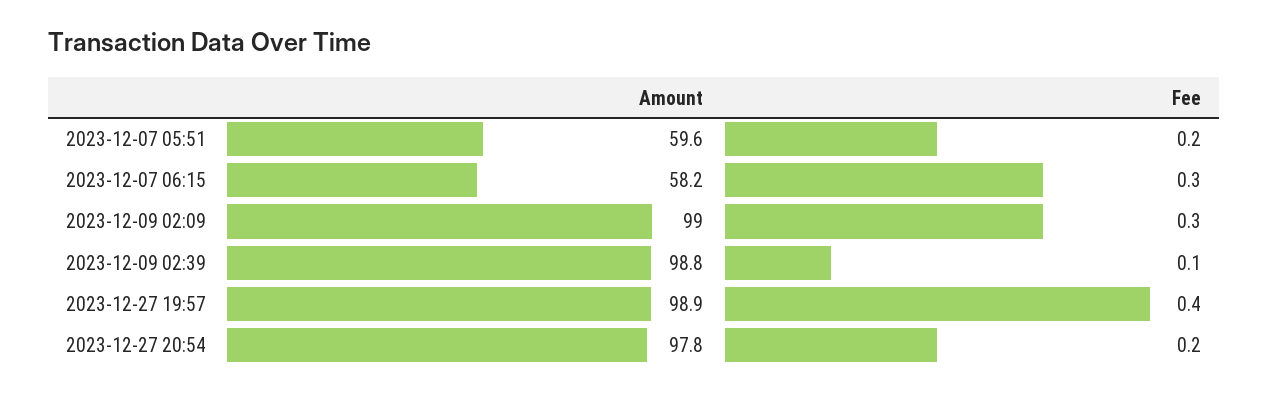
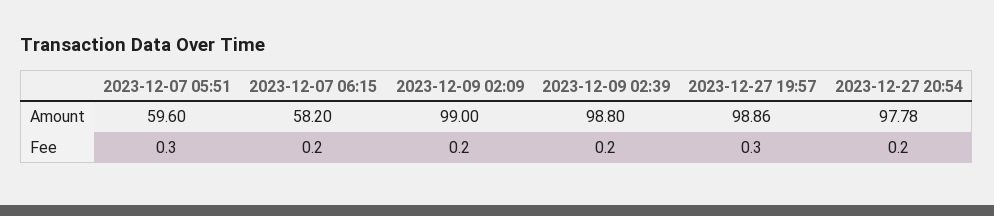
Fee, 2023-12-07 05:51: 0.2 -> 0.3
Fee, 2023-12-07 06:15: 0.3 -> 0.2
Fee, 2023-12-09 02:09: 0.3 -> 0.2
Fee, 2023-12-09 02:39: 0.1 -> 0.2
Fee, 2023-12-27 19:57: 0.4 -> 0.3

